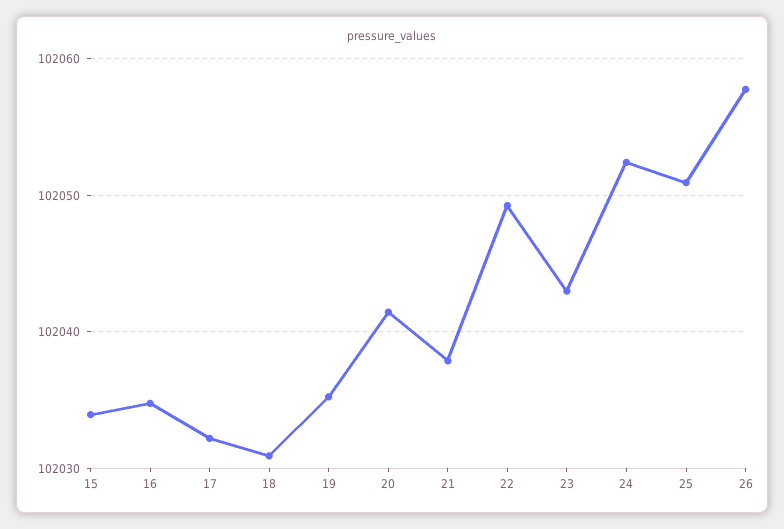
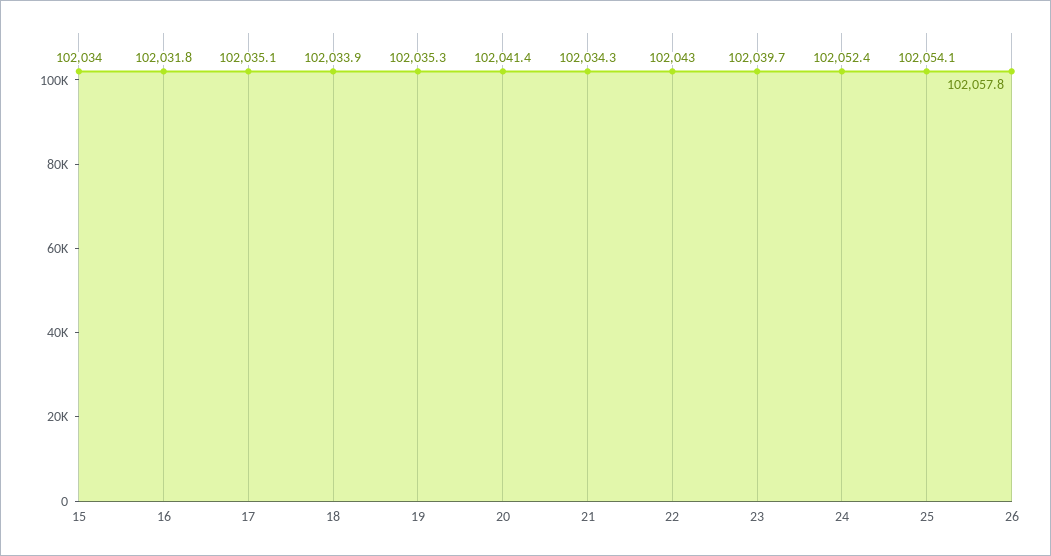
16: 102035 -> 102031.8
17: 102032 -> 102035.1
18: 102031 -> 102033.9
21: 102038 -> 102034.3
22: 102049 -> 102043
23: 102043 -> 102039.7
25: 102051 -> 102054.1

